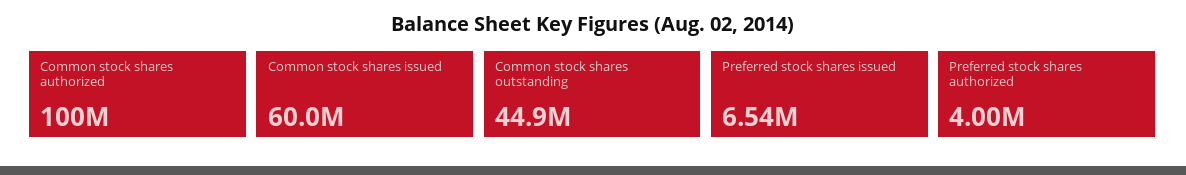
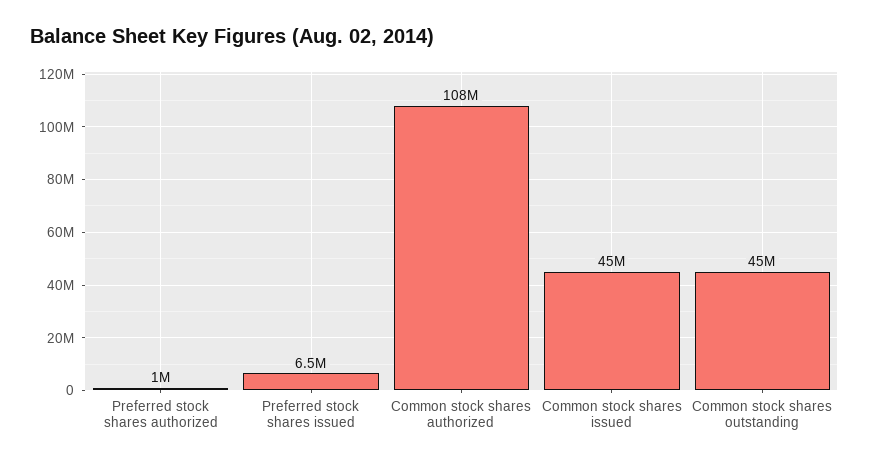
Common stock shares authorized: 100000000 -> 108000000
Common stock shares issued: 60000000 -> 45000000
Preferred stock shares authorized: 4000000 -> 1000000

